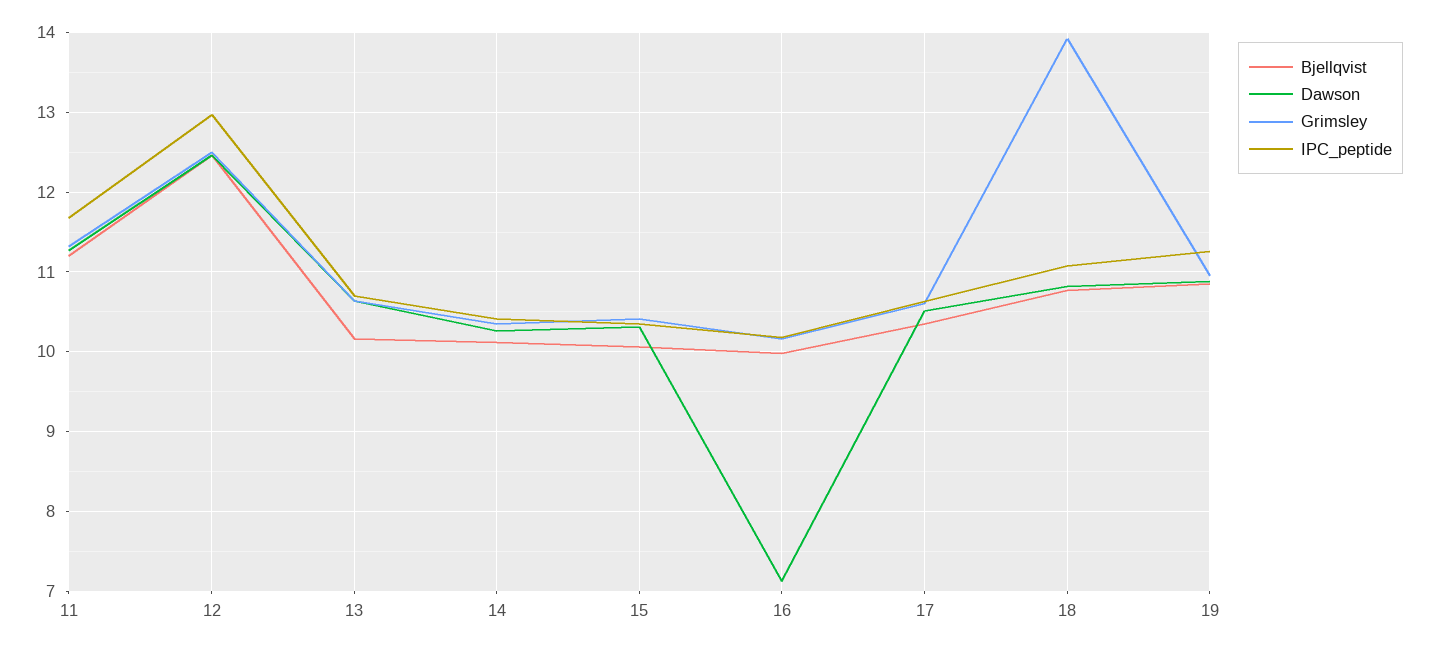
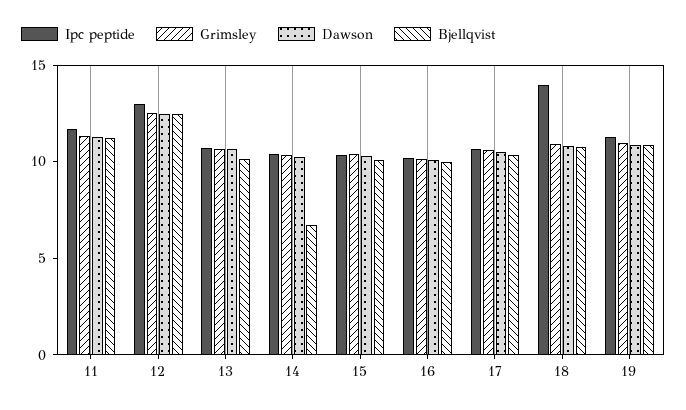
Bjellqvist, 14: 10.1 -> 7
Dawson, 16: 7.1 -> 10
Grimsley, 18: 13.9 -> 11
IPC_peptide, 18: 11.1 -> 14

